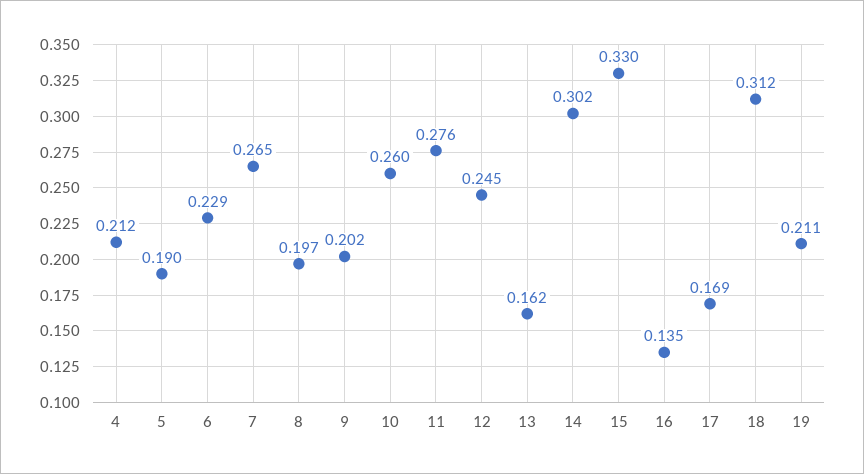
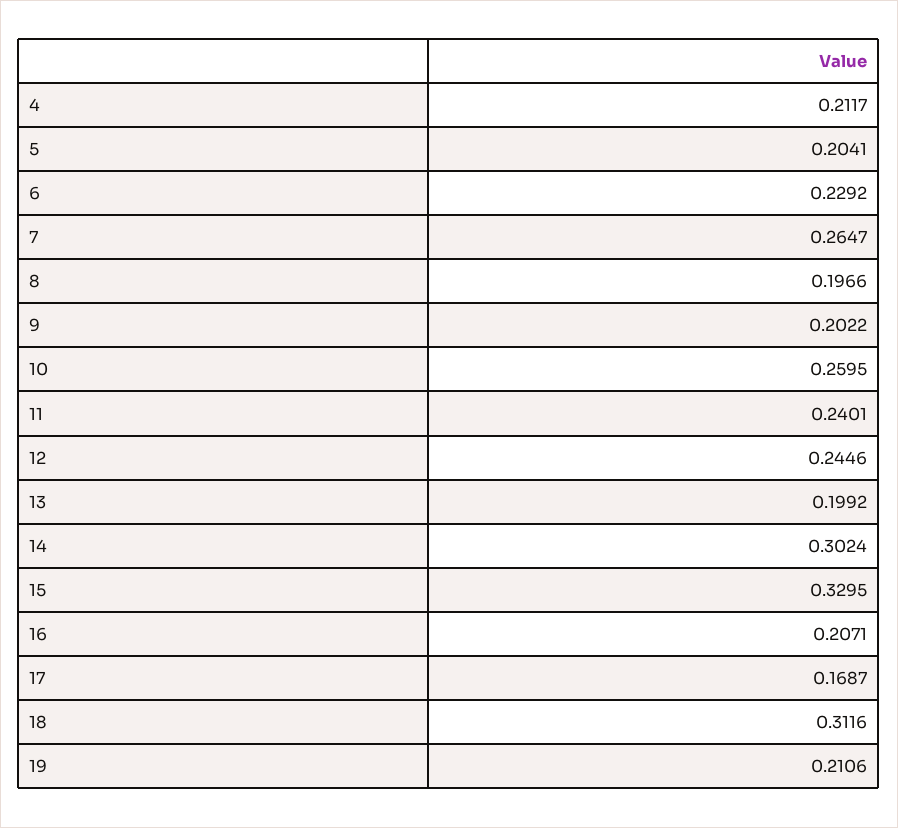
5: 0.19 -> 0.2041
11: 0.276 -> 0.2401
13: 0.162 -> 0.1992
16: 0.135 -> 0.2071

